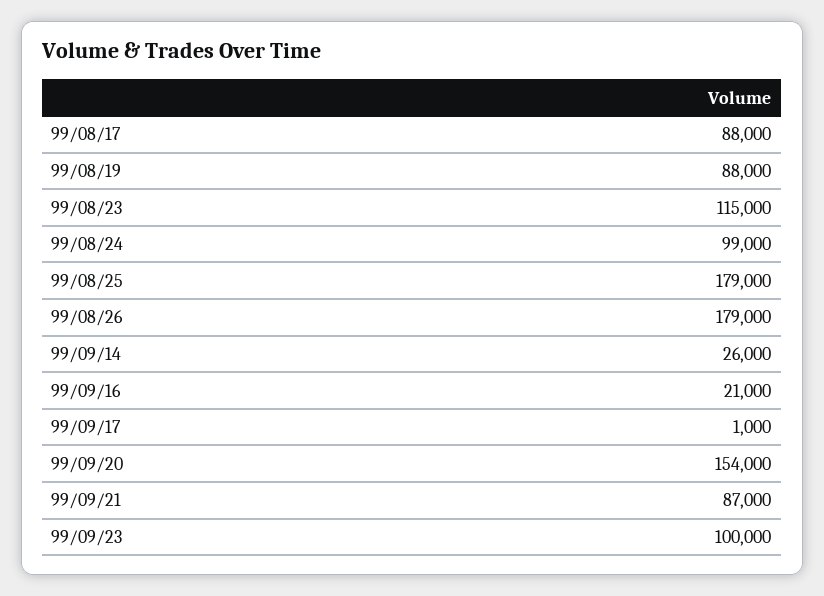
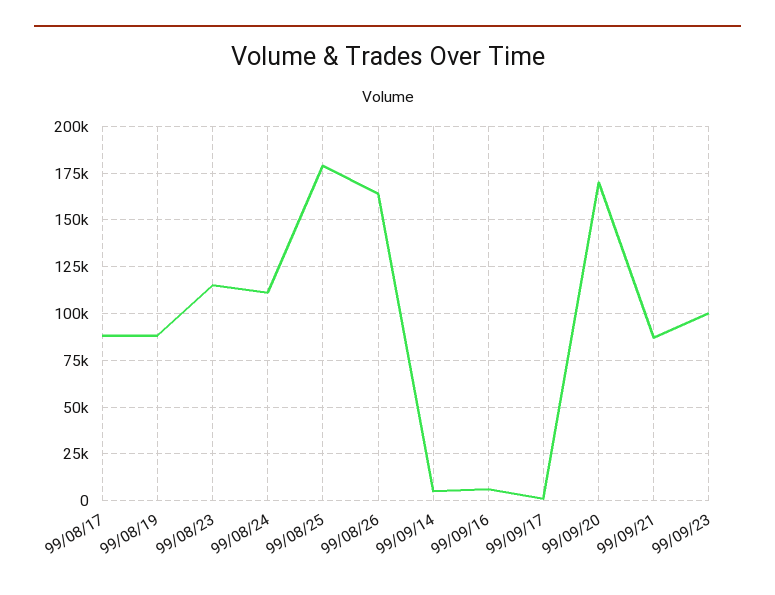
99/08/24: 99000 -> 110000
99/08/26: 179000 -> 165000
99/09/14: 26000 -> 5000
99/09/16: 21000 -> 5000
99/09/20: 154000 -> 170000

